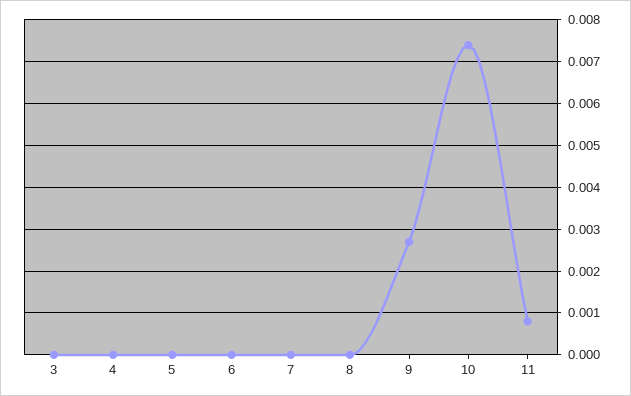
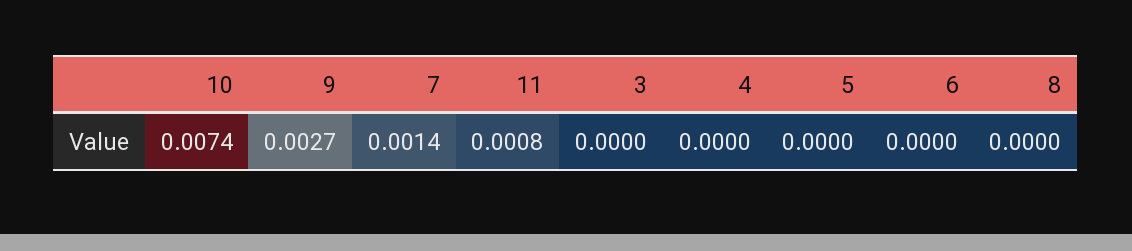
7: 0 -> 0.0014

